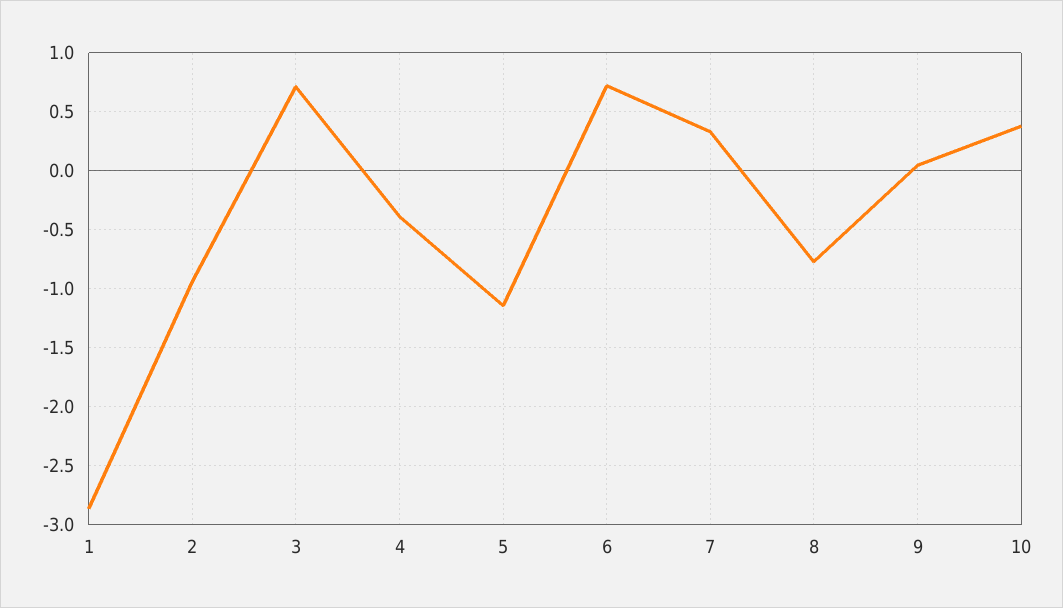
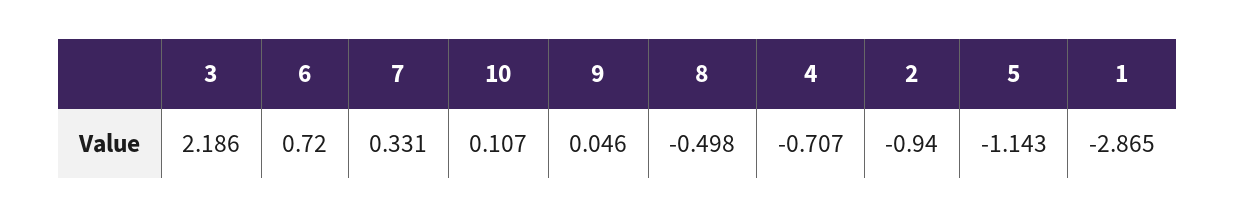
3: 0.7 -> 2.186
4: -0.4 -> -0.707
8: -0.8 -> -0.498
10: 0.4 -> 0.107

